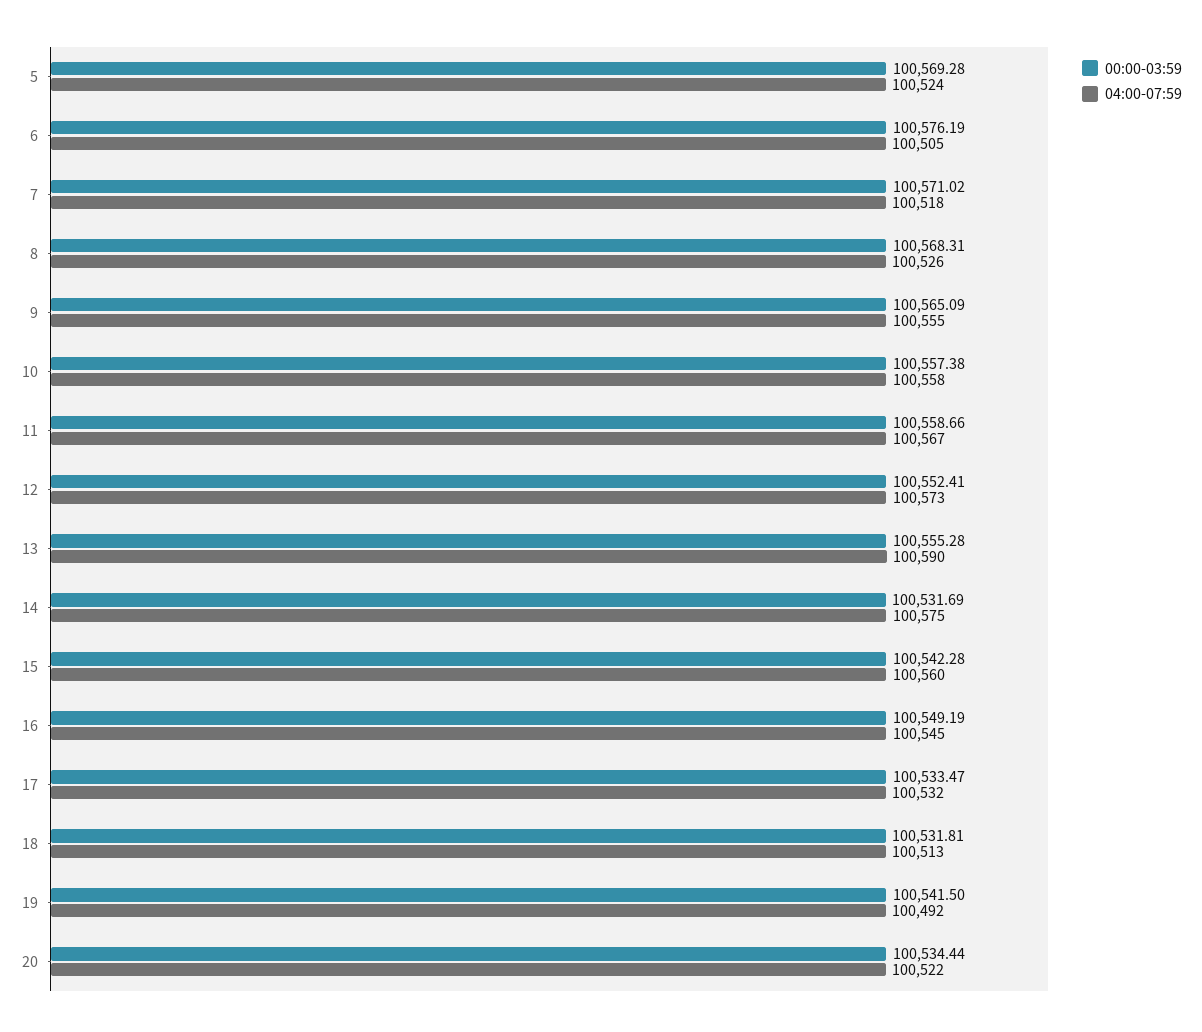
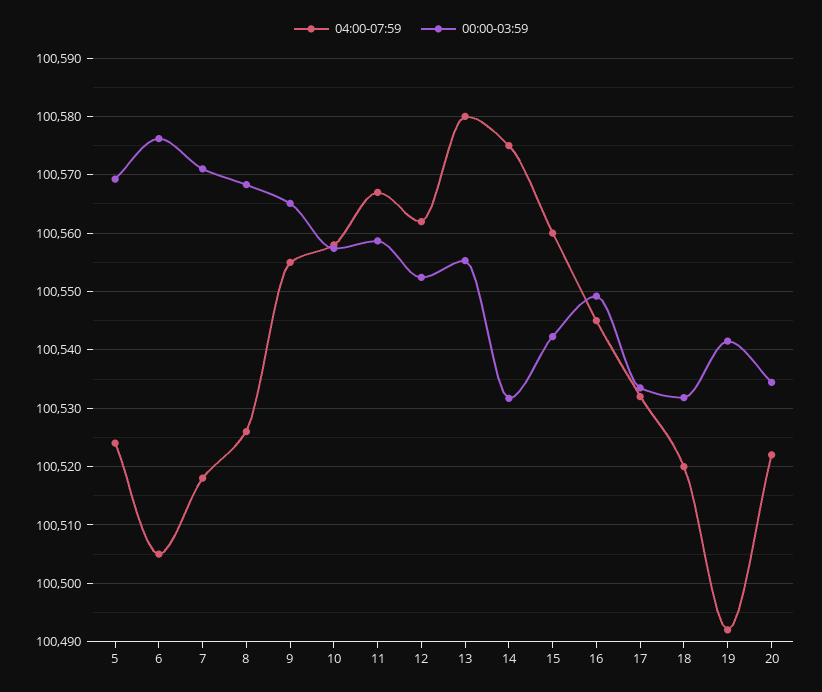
04:00-07:59, 12: 100573 -> 100562
04:00-07:59, 13: 100590 -> 100580
04:00-07:59, 18: 100513 -> 100520

